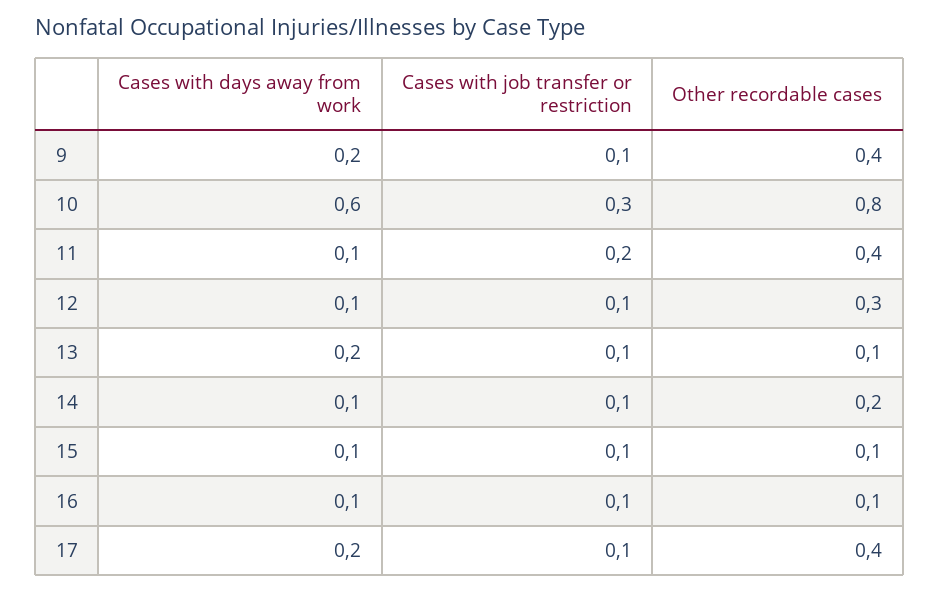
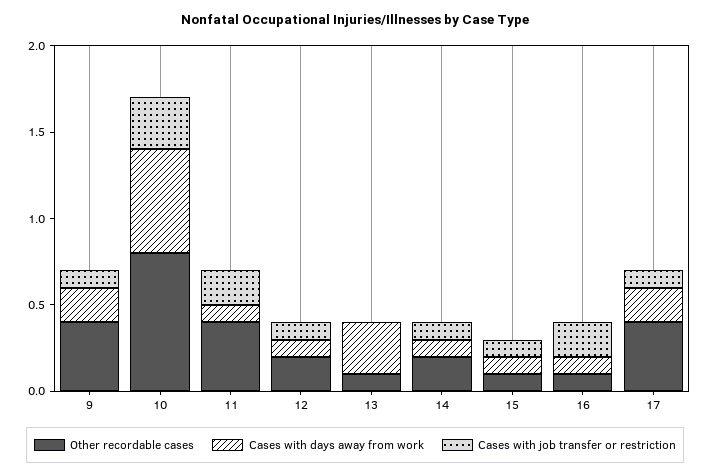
Other recordable cases, 12: 0.3 -> 0.2
Cases with days away from work, 13: 0.2 -> 0.3
Cases with job transfer or restriction, 13: 0.1 -> 0
Cases with job transfer or restriction, 16: 0.1 -> 0.2

